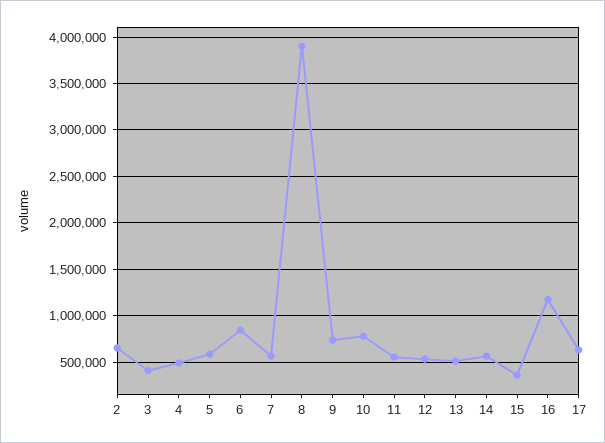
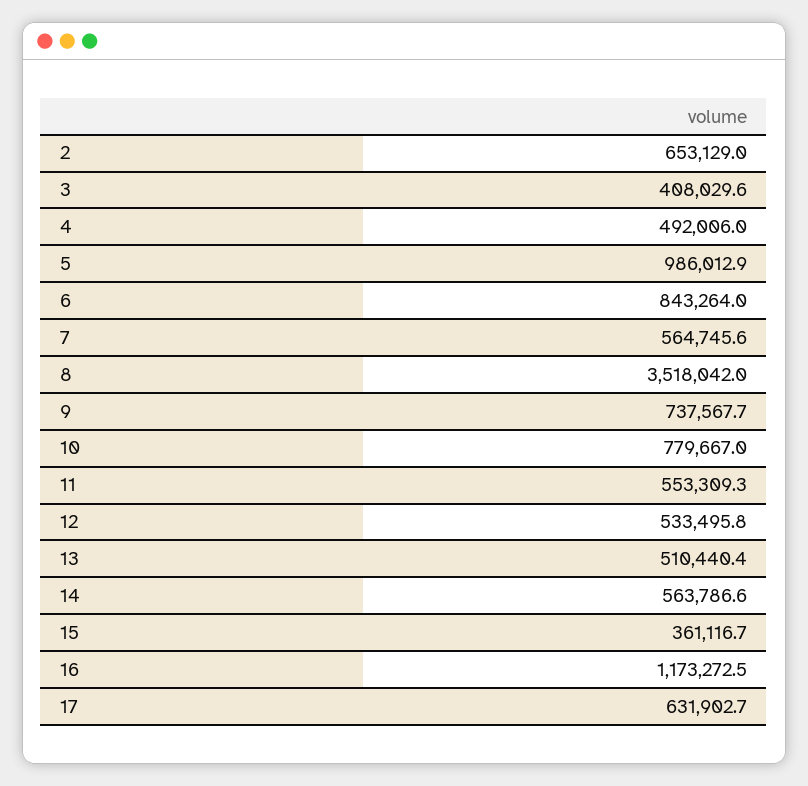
5: 600000 -> 986012.9
8: 3900000 -> 3518042

